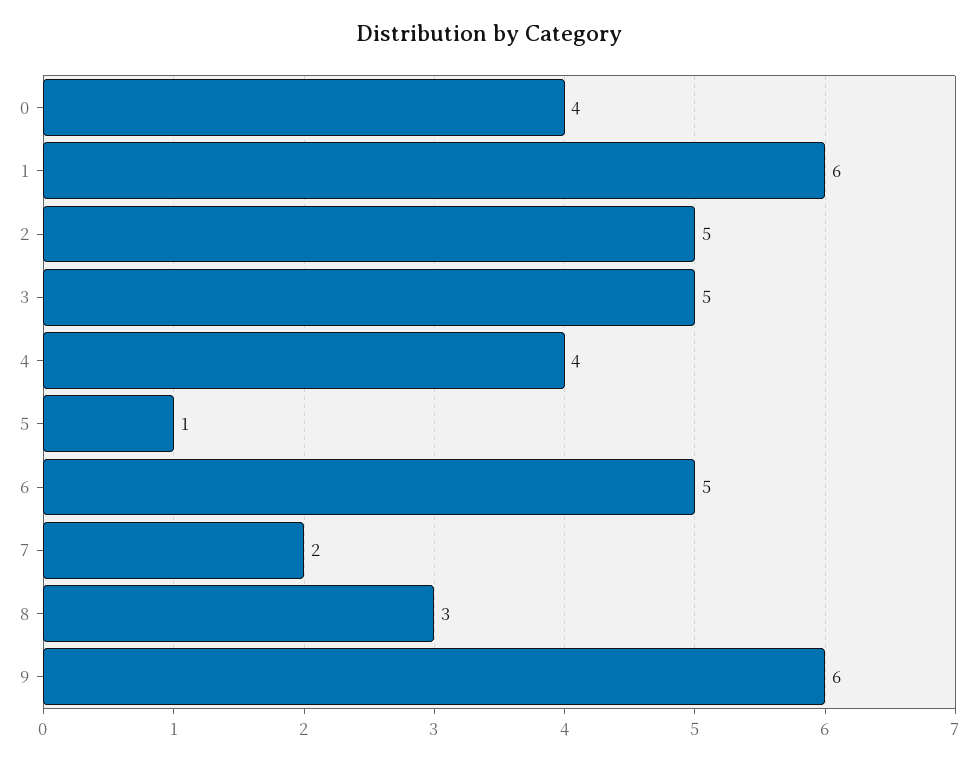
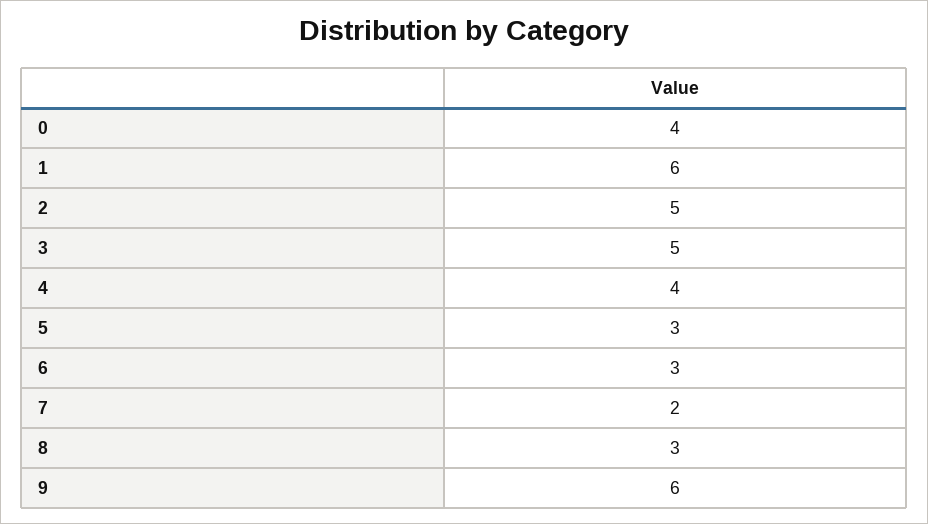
5: 1 -> 3
6: 5 -> 3

